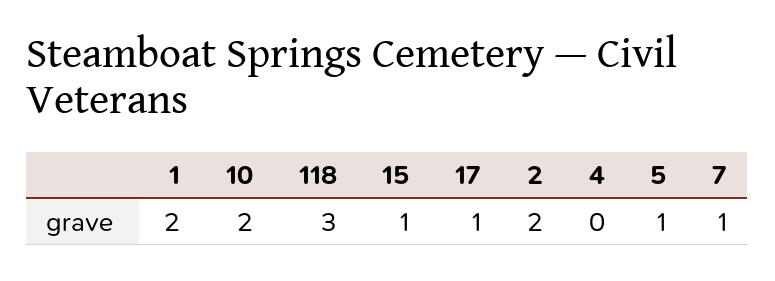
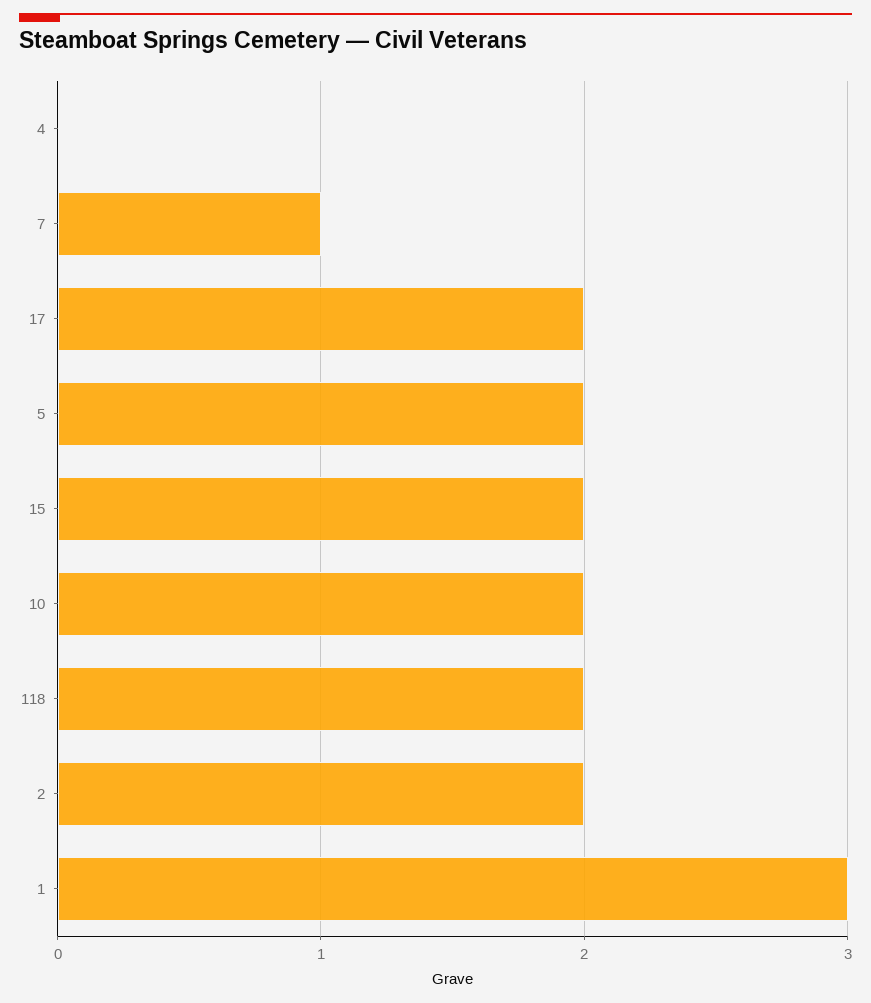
1: 2 -> 3
118: 3 -> 2
15: 1 -> 2
17: 1 -> 2
5: 1 -> 2

